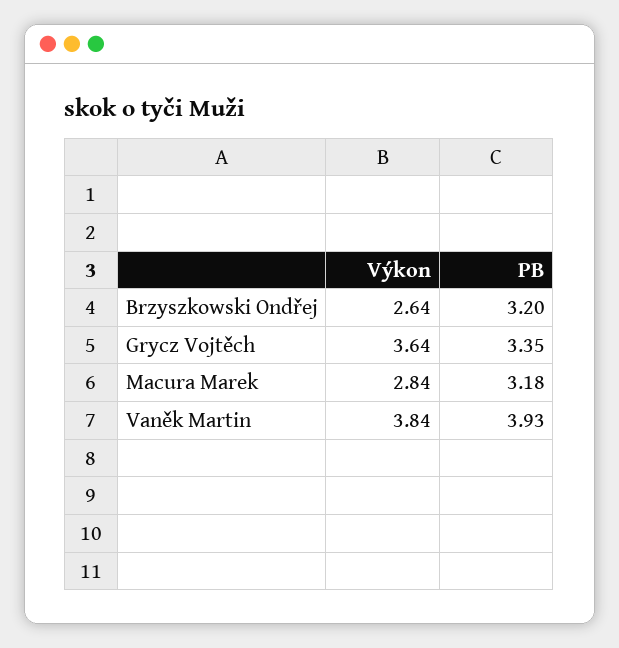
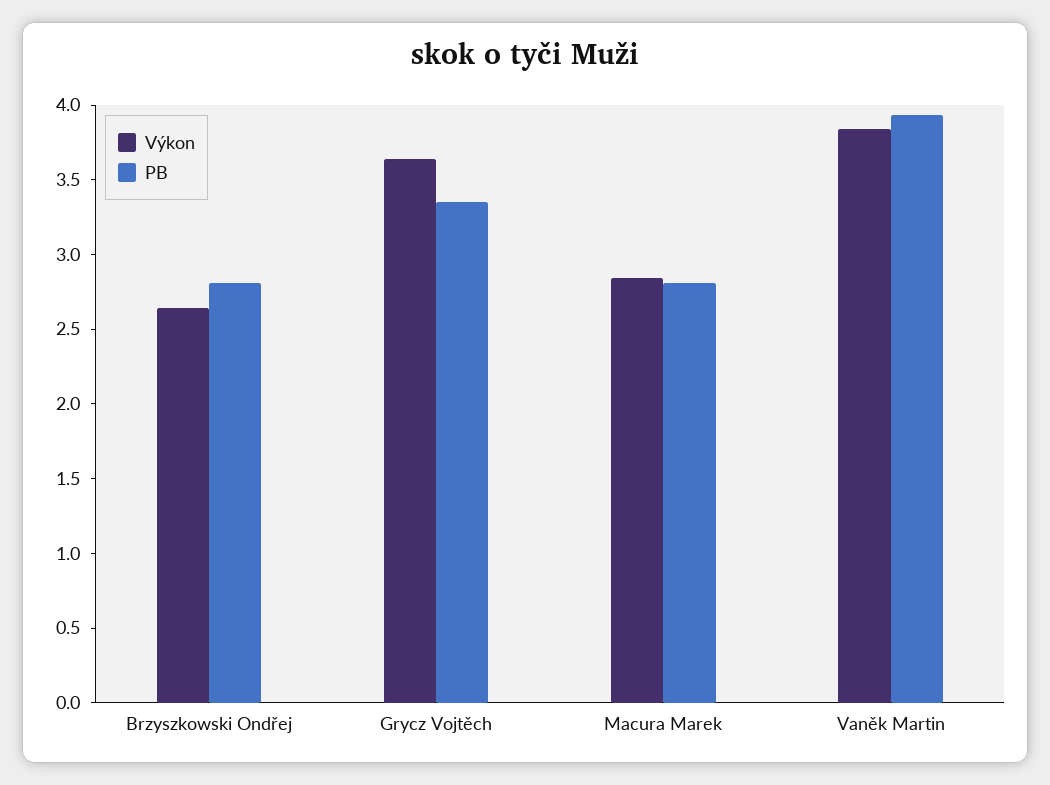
PB, Brzyszkowski Ondřej: 3.2 -> 2.8
PB, Macura Marek: 3.18 -> 2.8

